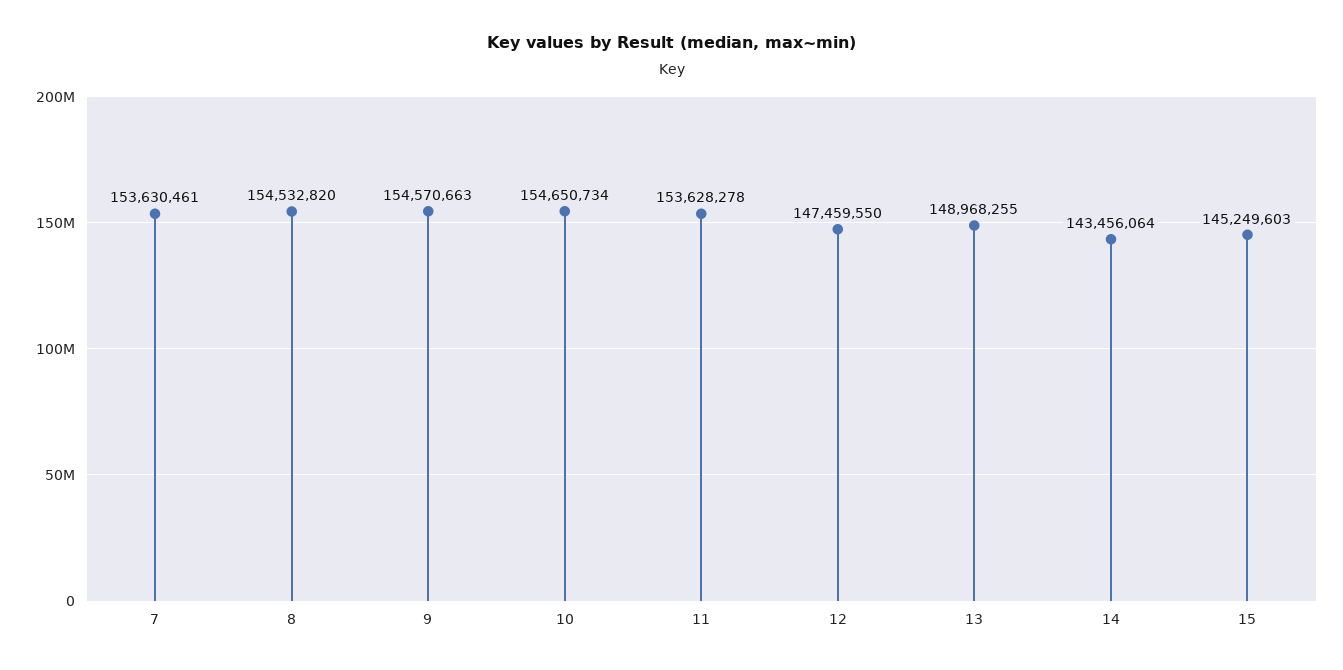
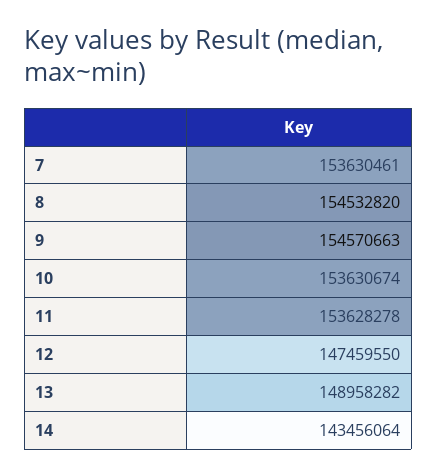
10: 154650734 -> 153630674
13: 148968255 -> 148958282
15: 145249603 -> none

